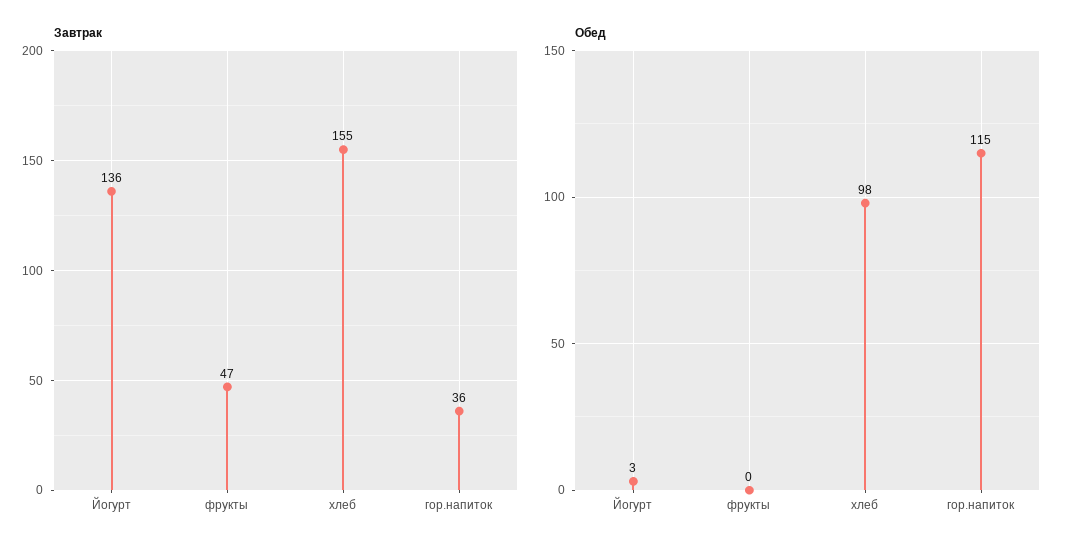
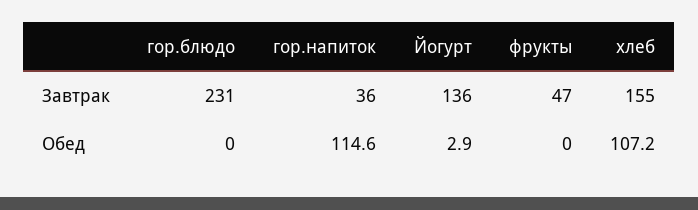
Обед, хлеб: 98 -> 107.2
Завтрак, гор.блюдо: none -> 231
Обед, гор.блюдо: none -> 0

